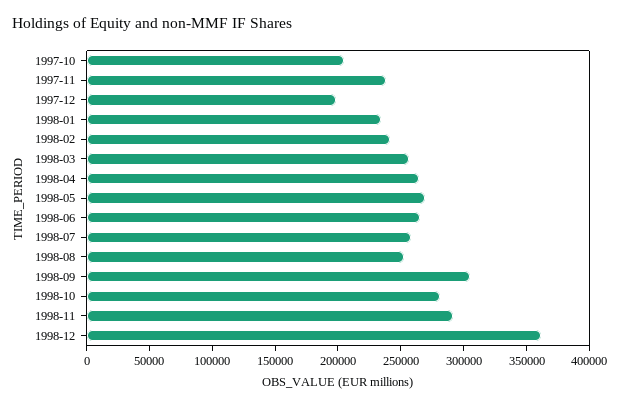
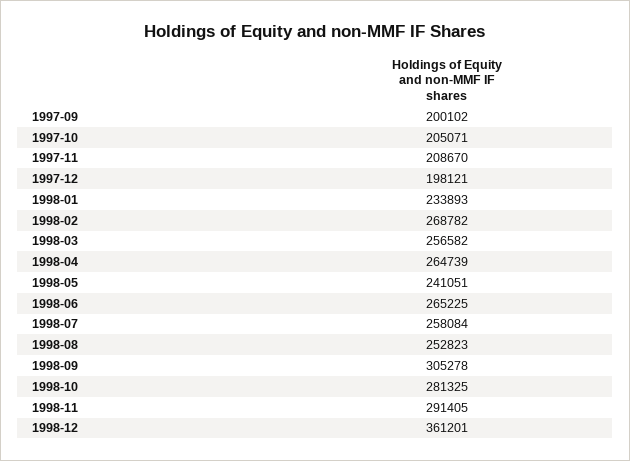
1997-11: 240000 -> 208670
1998-02: 240000 -> 268782
1998-05: 270000 -> 241051
1997-09: none -> 200102

